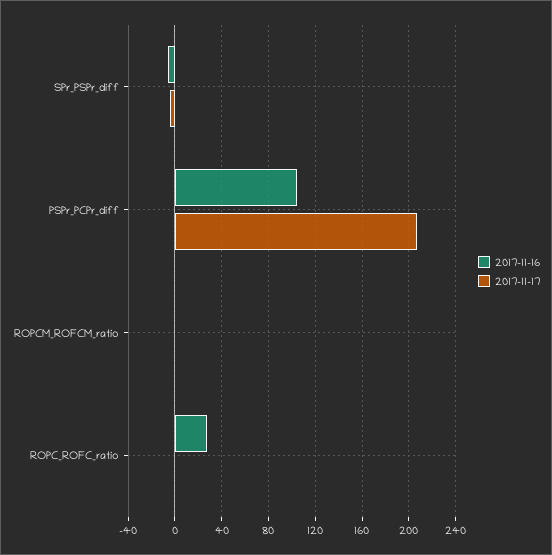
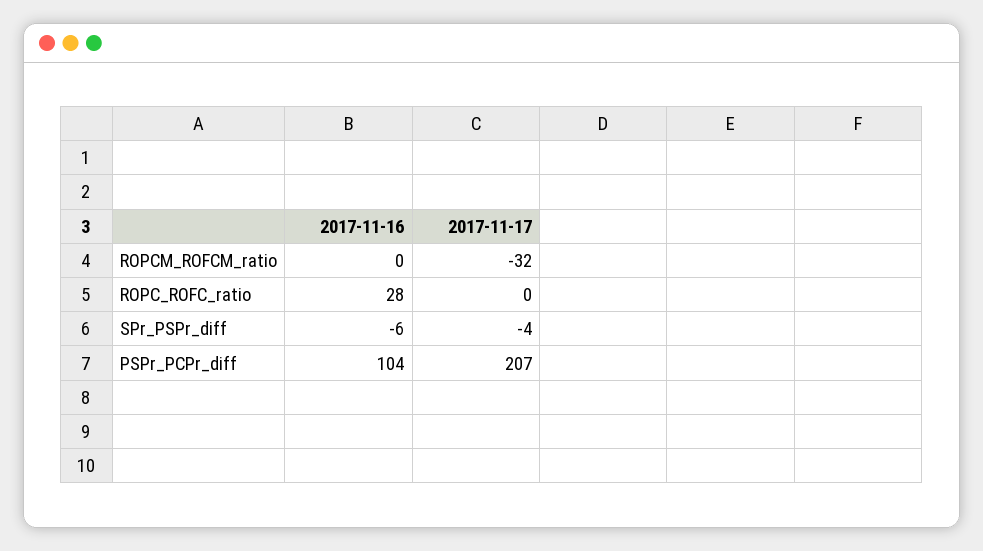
2017-11-17, ROPCM_ROFCM_ratio: 0 -> -32

